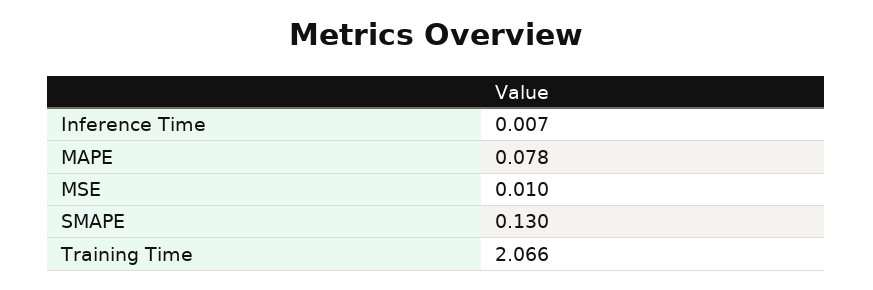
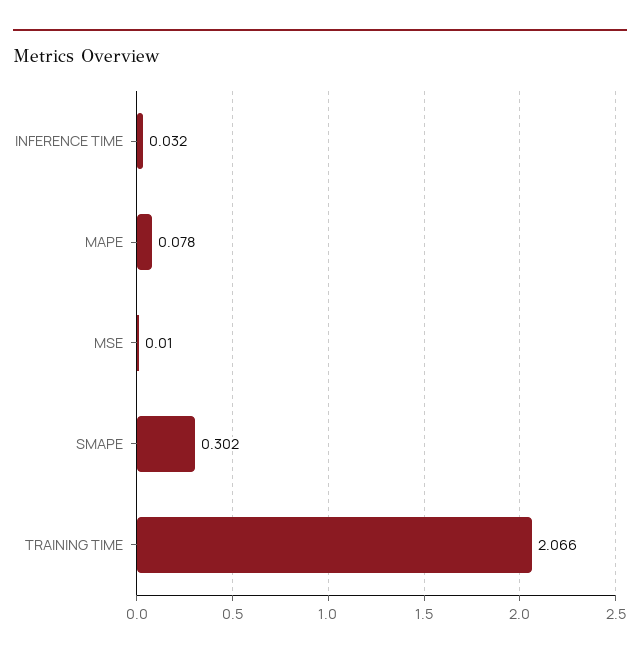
Inference Time: 0.007 -> 0.032
SMAPE: 0.13 -> 0.302

